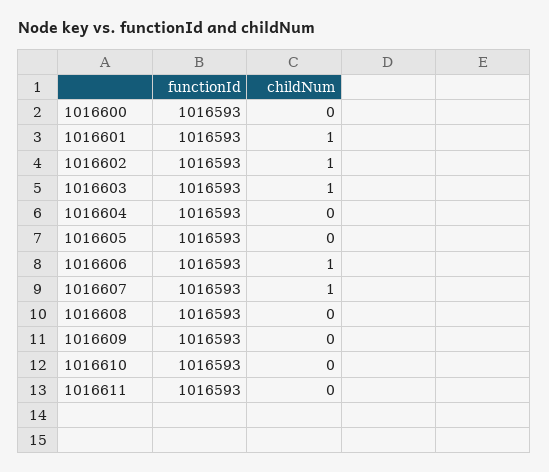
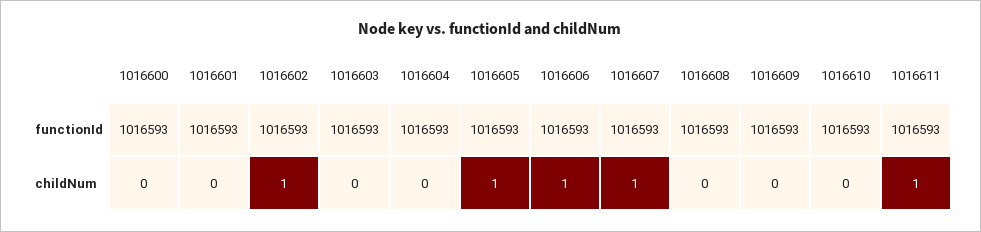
childNum, 1016601: 1 -> 0
childNum, 1016603: 1 -> 0
childNum, 1016605: 0 -> 1
childNum, 1016611: 0 -> 1

